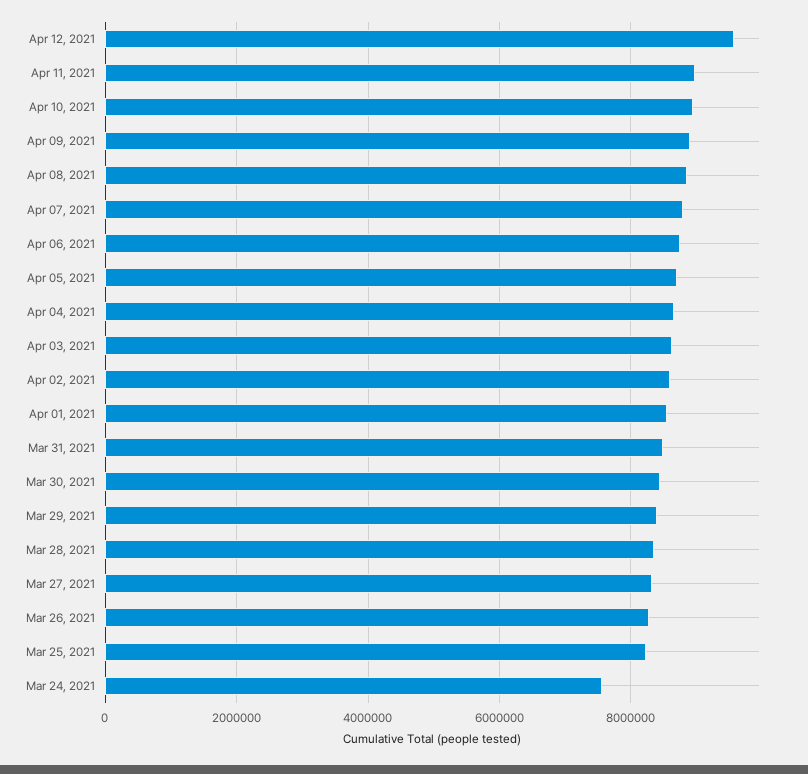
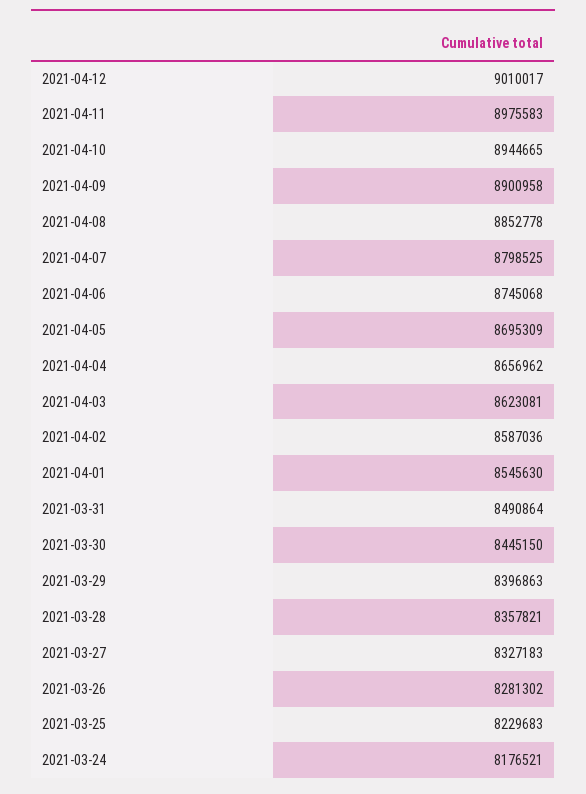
Apr 12, 2021: 9600000 -> 9010017
Mar 24, 2021: 7600000 -> 8176521

